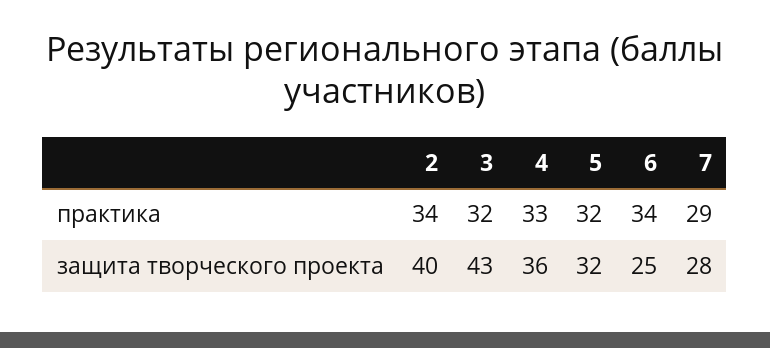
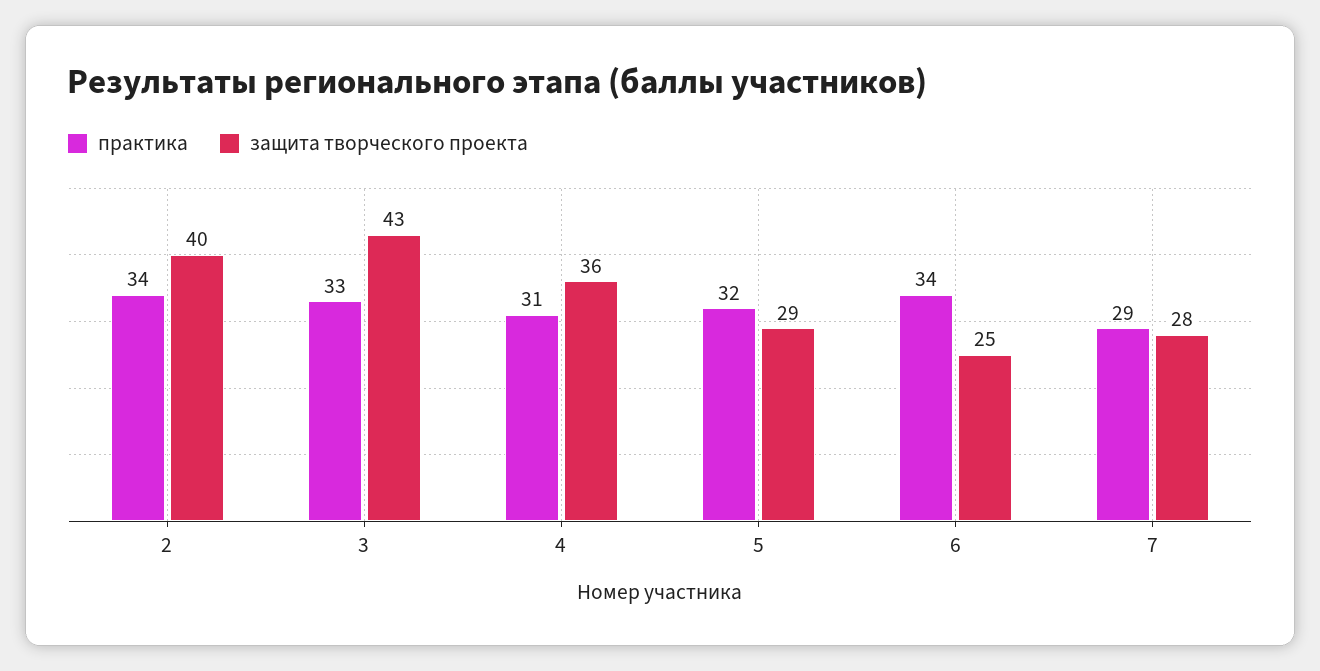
практика, 3: 32 -> 33
практика, 4: 33 -> 31
защита творческого проекта, 5: 32 -> 29

